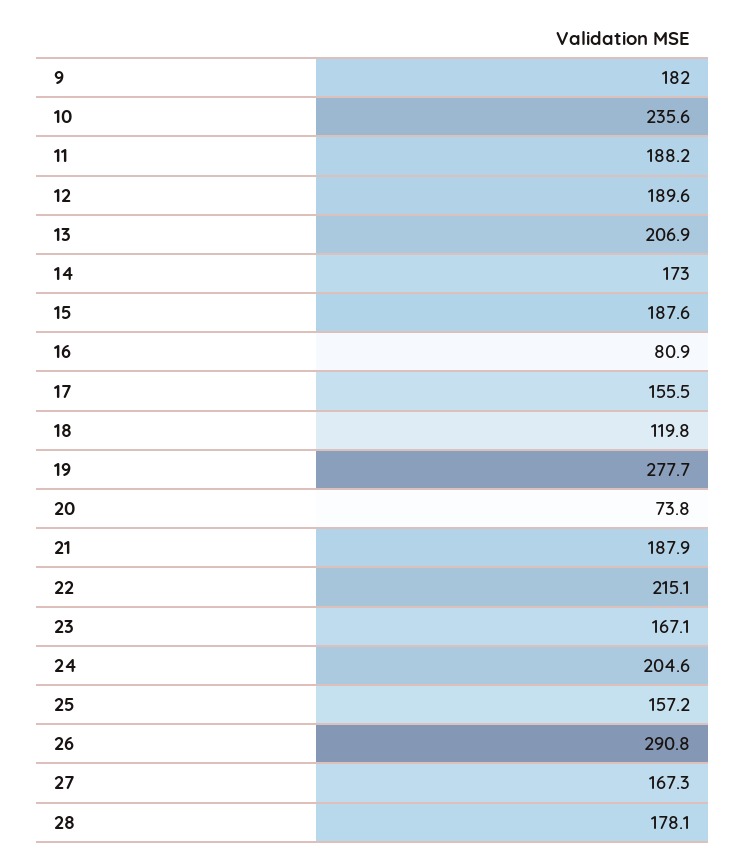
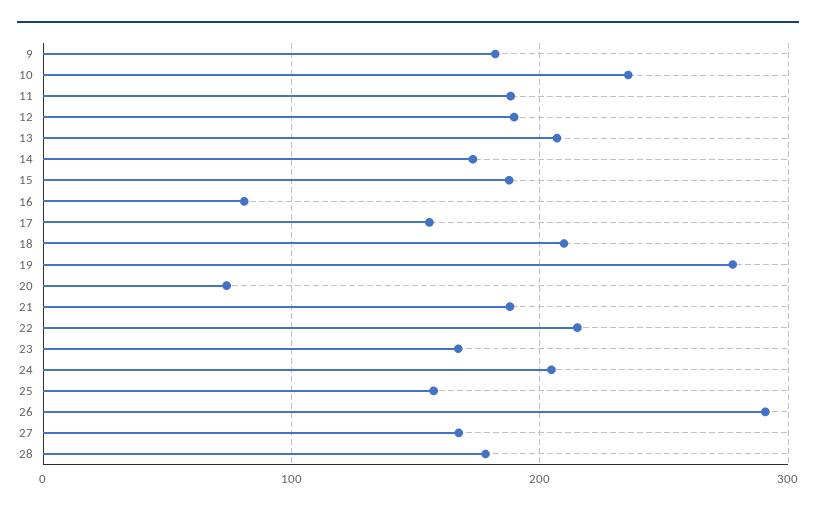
18: 119.8 -> 210

